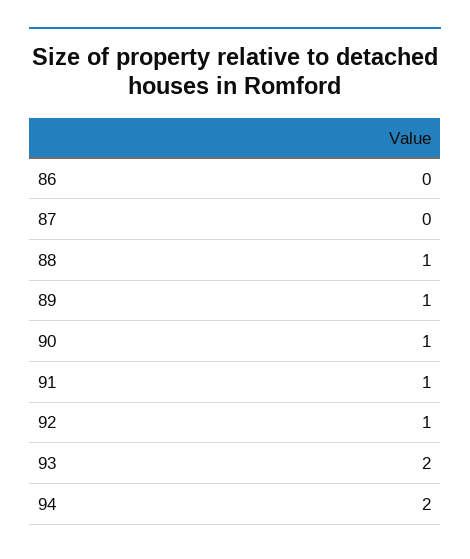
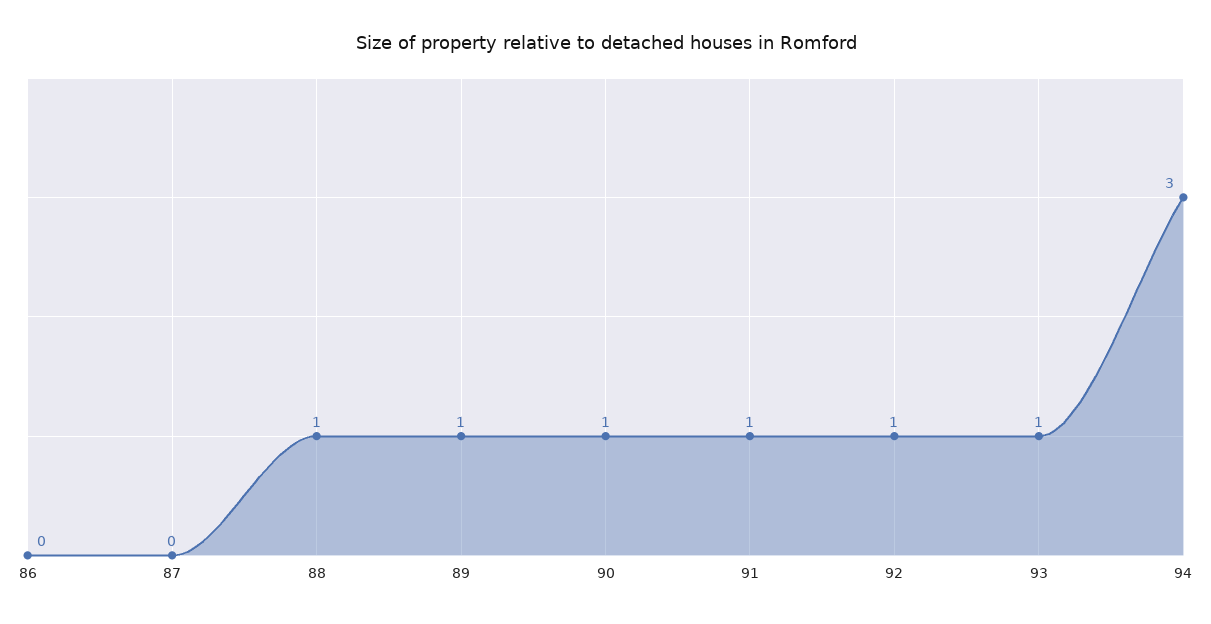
93: 2 -> 1
94: 2 -> 3

